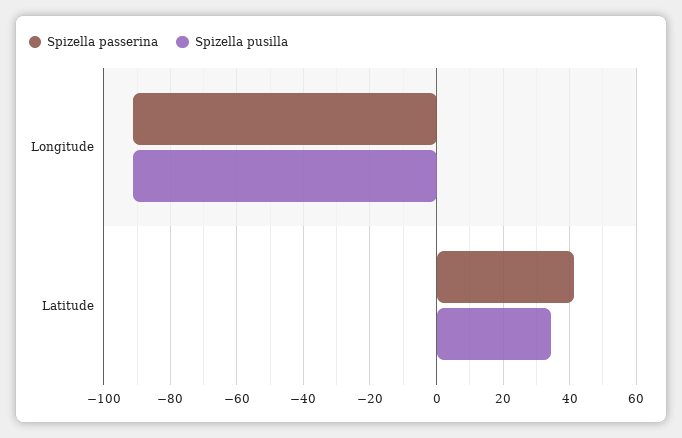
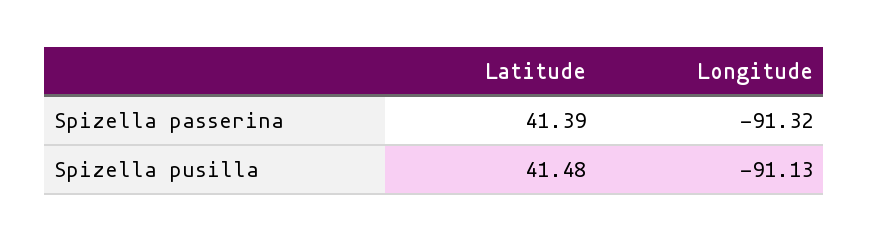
Spizella pusilla, Latitude: 34 -> 41.48

